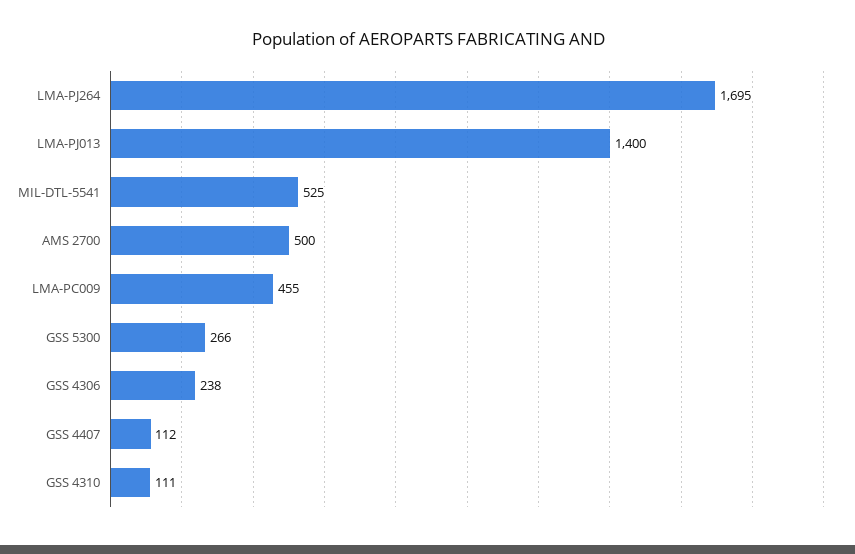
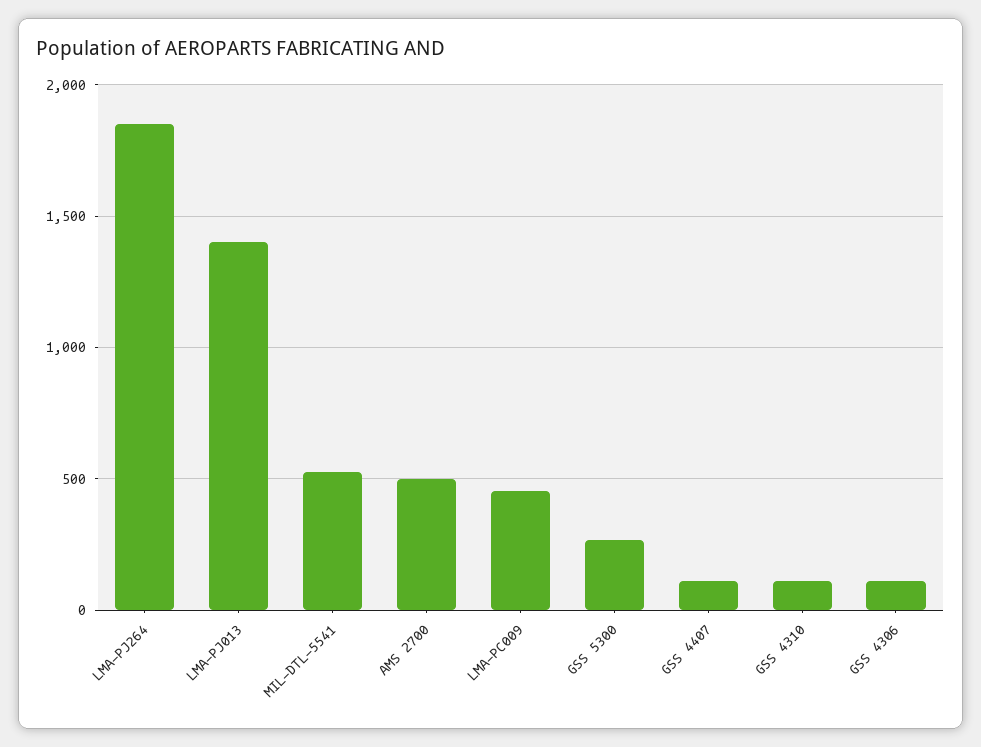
LMA-PJ264: 1695 -> 1850
GSS 4306: 238 -> 100

